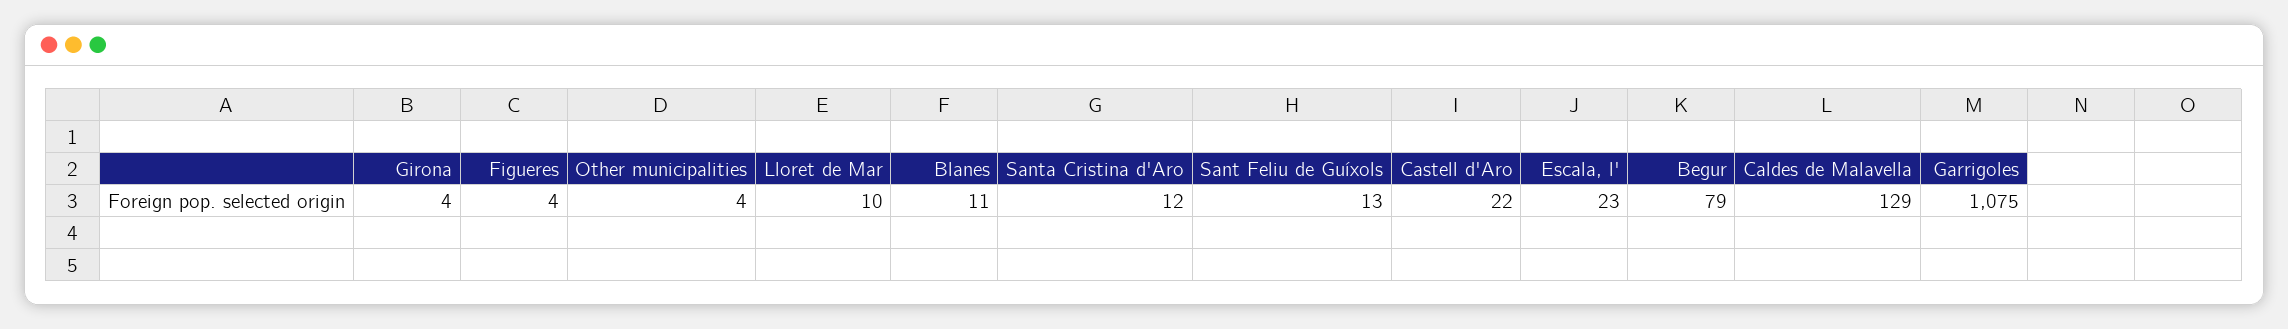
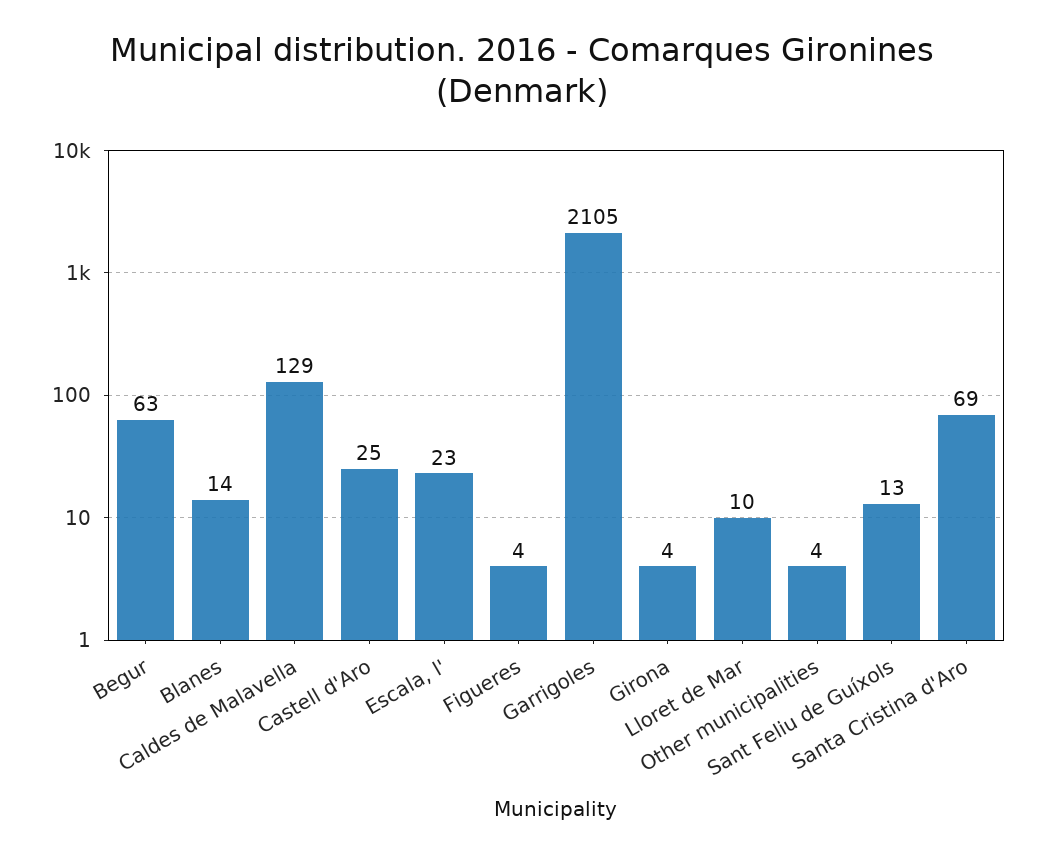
Blanes: 11 -> 14
Santa Cristina d'Aro: 12 -> 69
Castell d'Aro: 22 -> 25
Begur: 79 -> 63
Garrigoles: 1075 -> 2105

